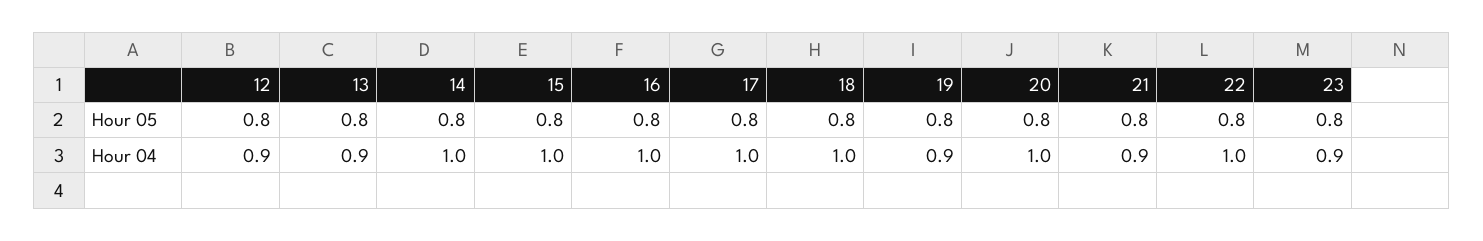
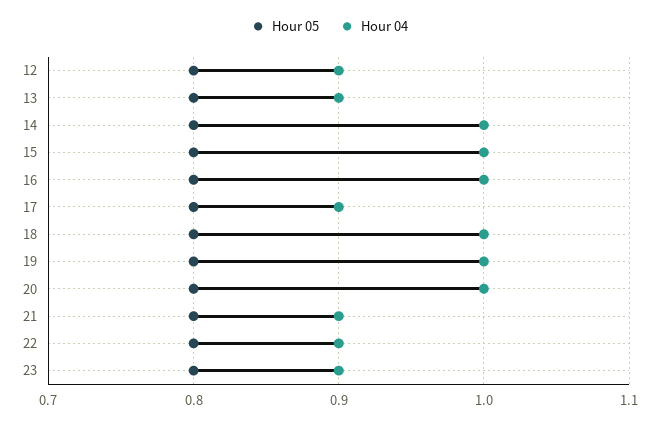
Hour 04, 17: 1 -> 0.9
Hour 04, 19: 0.9 -> 1
Hour 04, 22: 1 -> 0.9

